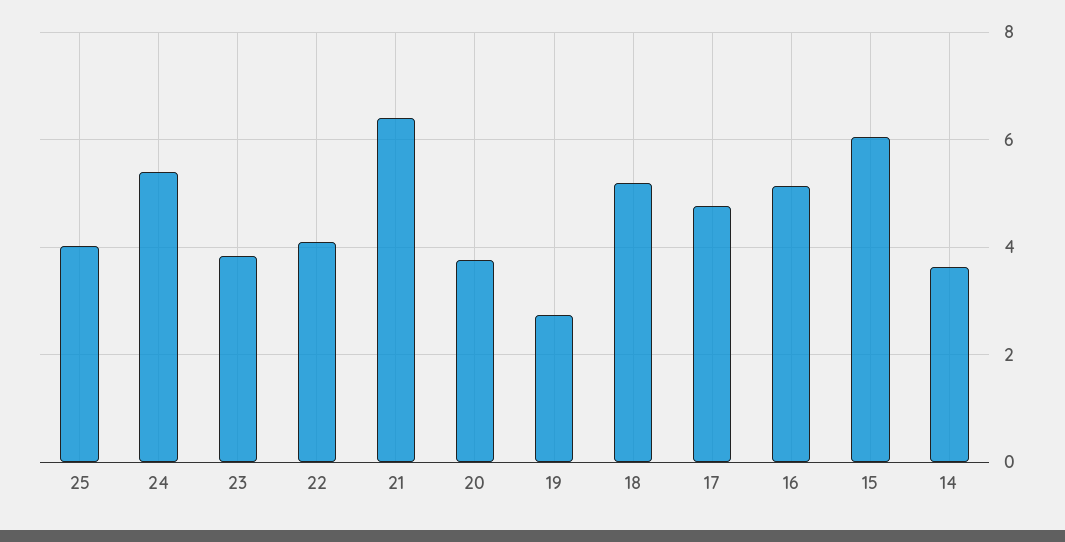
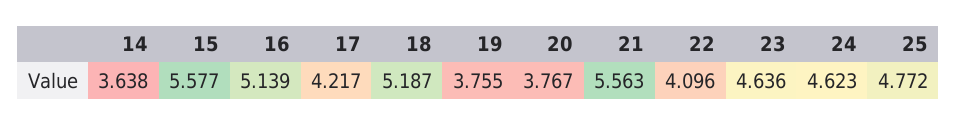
25: 4 -> 4.772
24: 5.4 -> 4.623
23: 3.8 -> 4.636
21: 6.4 -> 5.563
19: 2.8 -> 3.755
17: 4.8 -> 4.217
15: 6 -> 5.577

